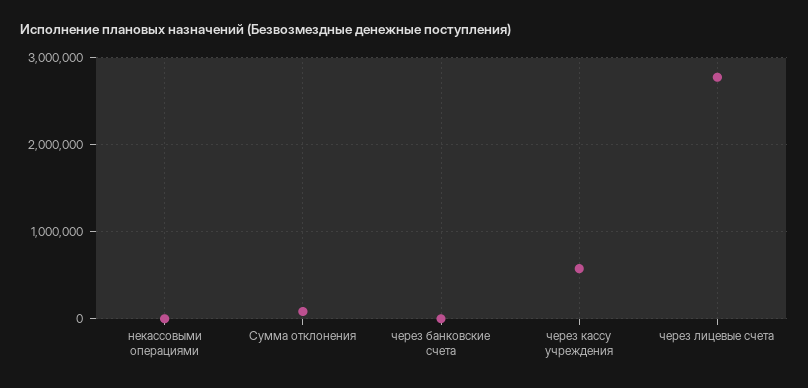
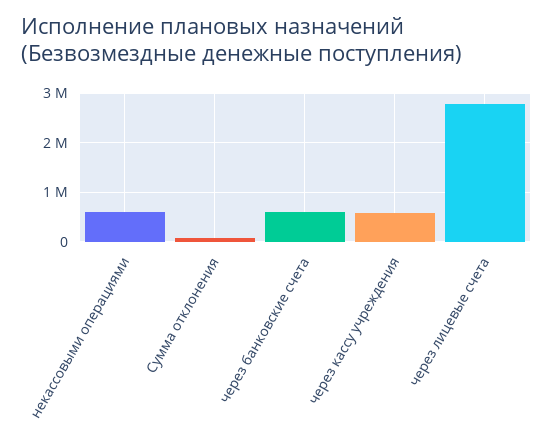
некассовыми операциями: 0 -> 600000
через банковские счета: 0 -> 600000

